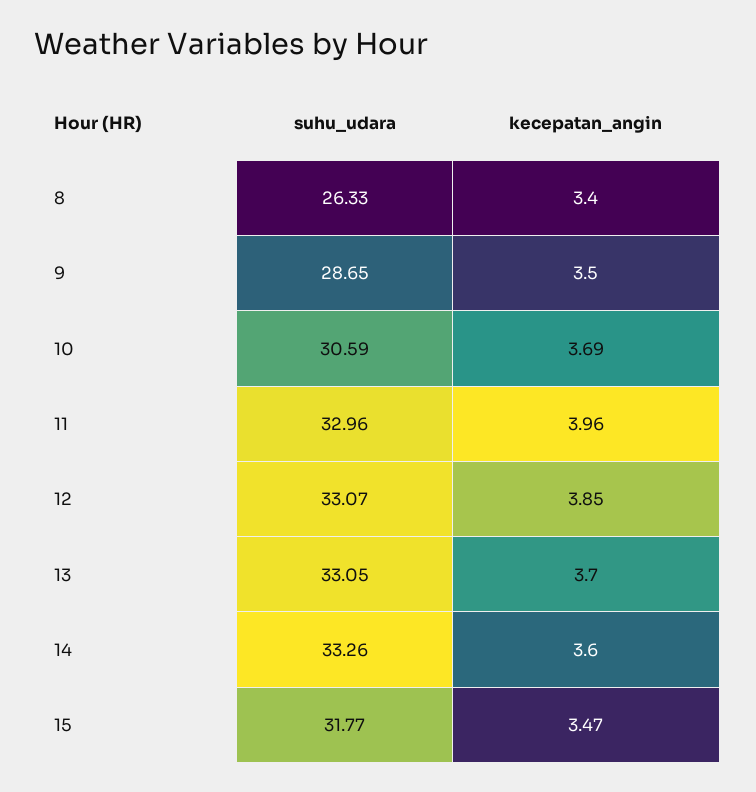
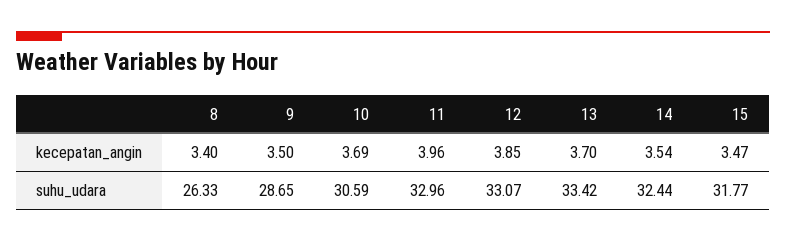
suhu_udara, 13: 33.05 -> 33.42
suhu_udara, 14: 33.26 -> 32.44
kecepatan_angin, 14: 3.6 -> 3.54

